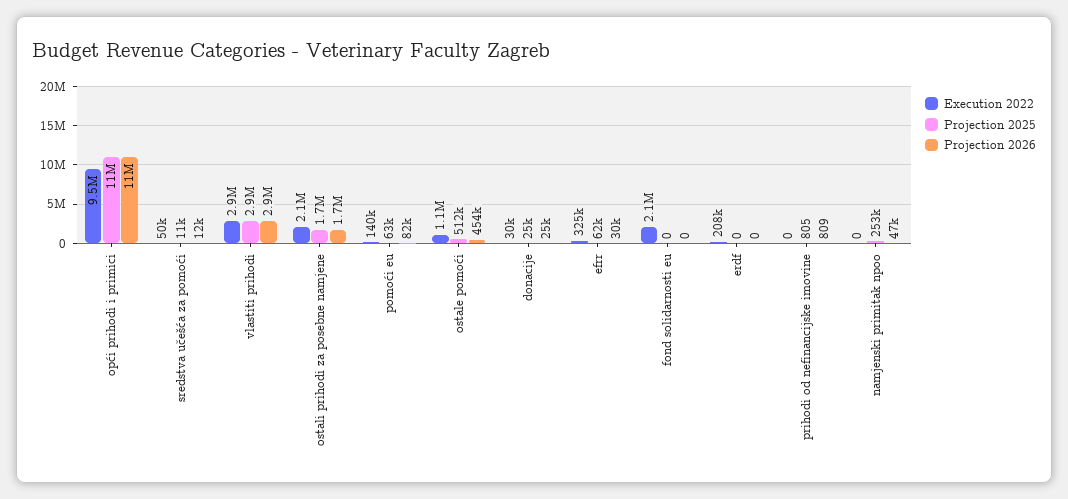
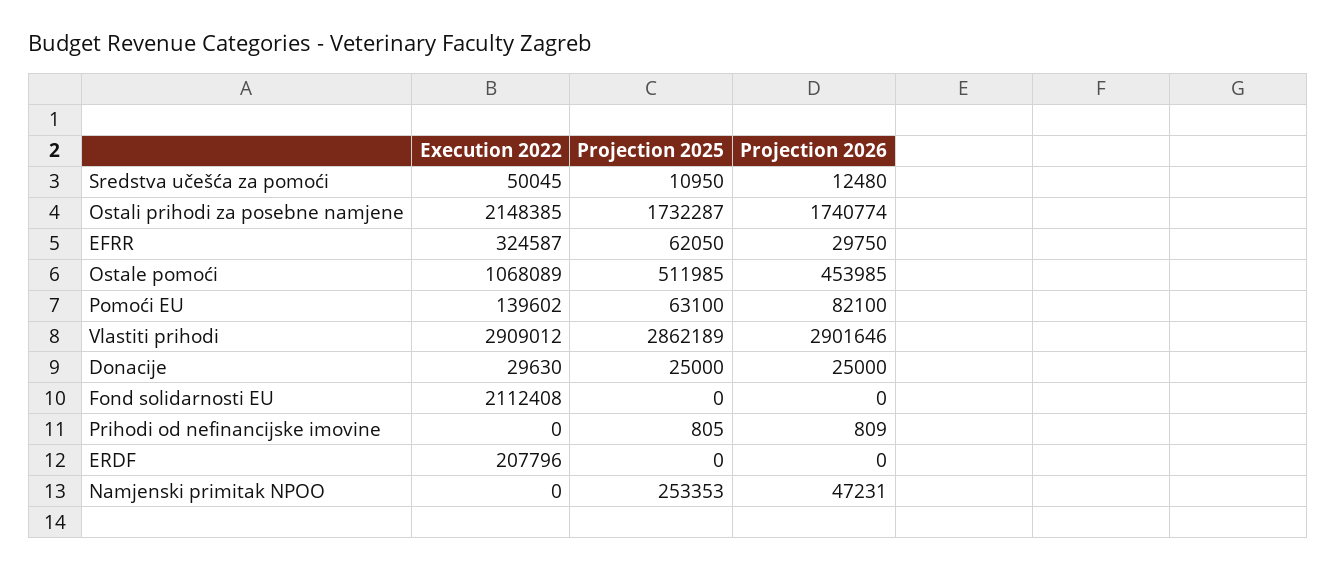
Execution 2022, opći prihodi i primici: 9500000 -> none
Projection 2025, opći prihodi i primici: 11000000 -> none
Projection 2026, opći prihodi i primici: 11000000 -> none

